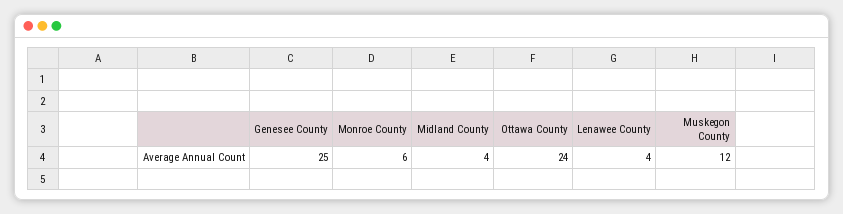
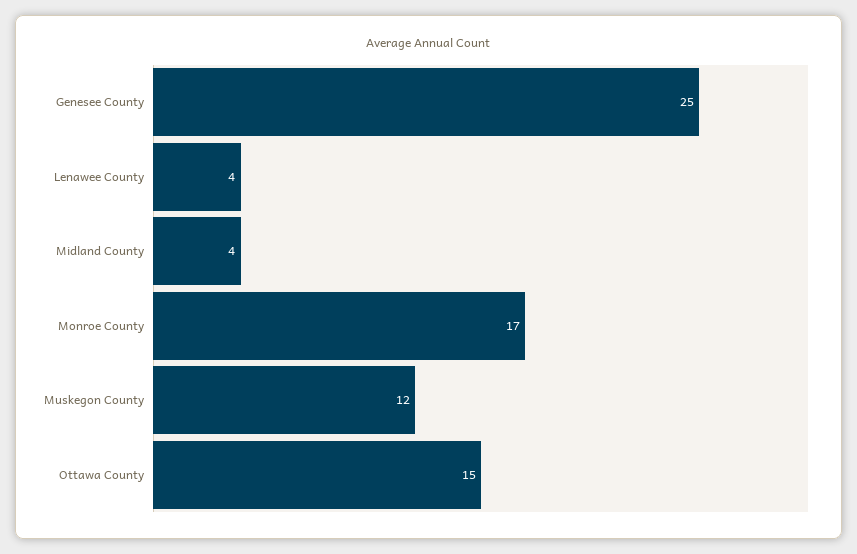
Monroe County: 6 -> 17
Ottawa County: 24 -> 15

